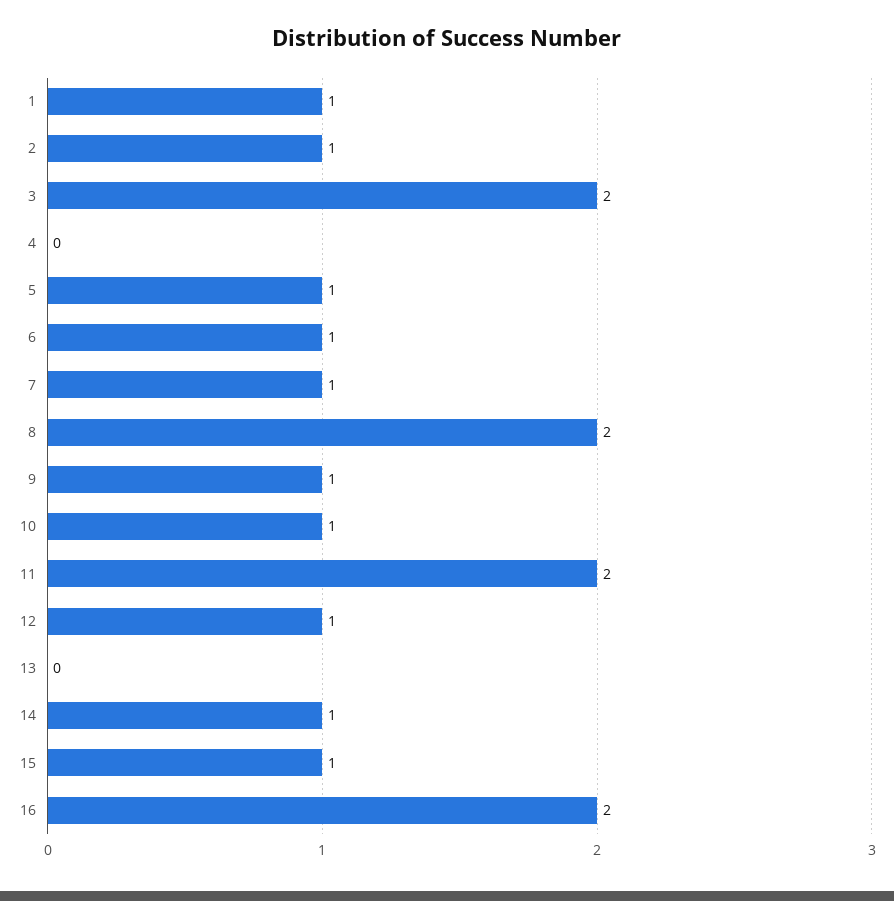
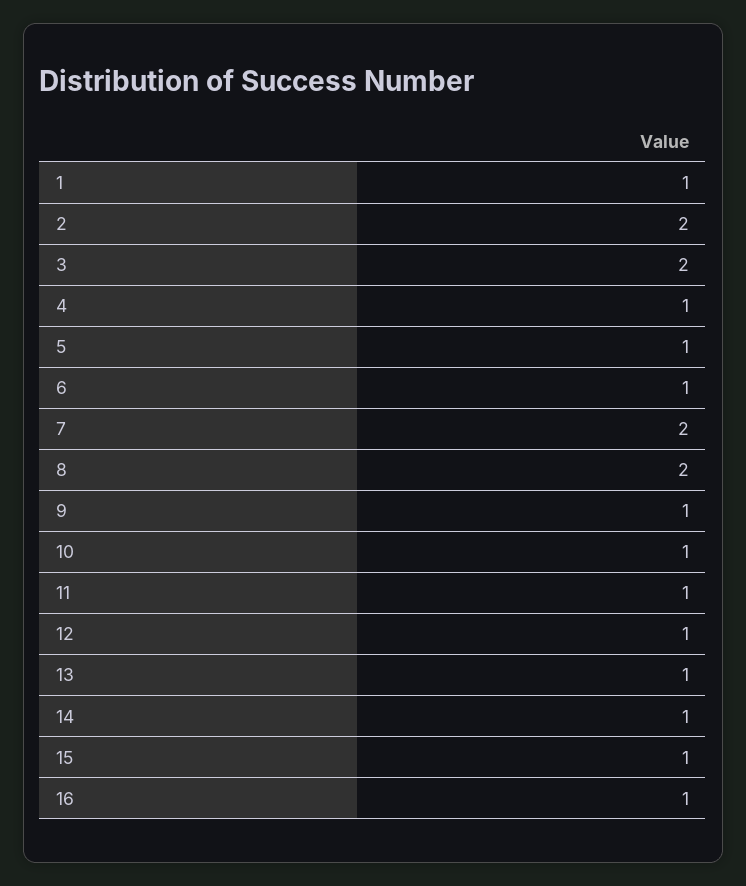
2: 1 -> 2
4: 0 -> 1
7: 1 -> 2
11: 2 -> 1
13: 0 -> 1
16: 2 -> 1

